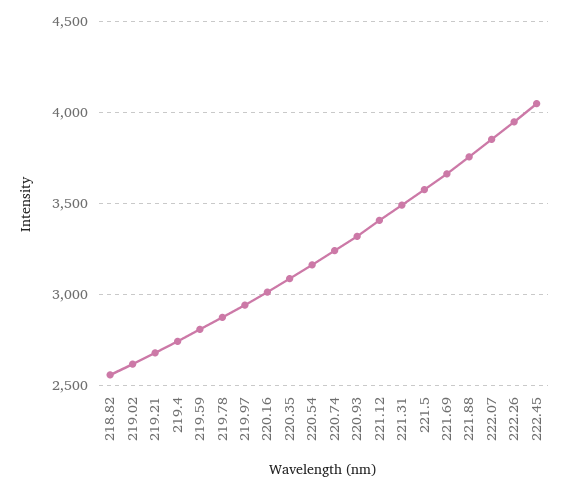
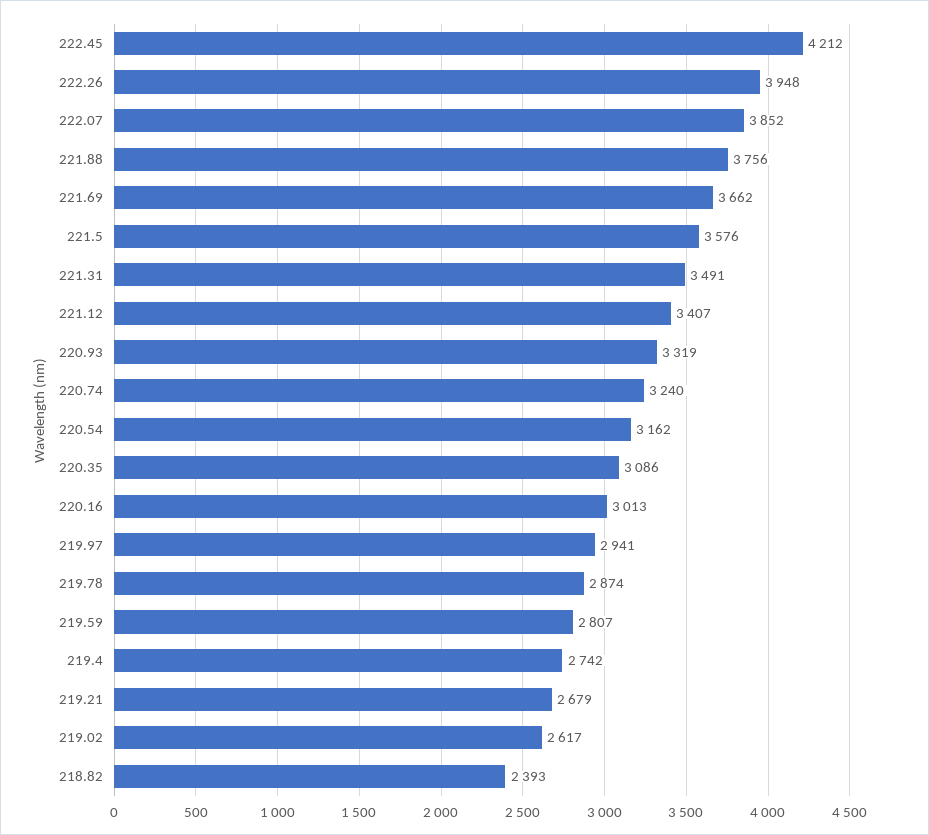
218.82: 2550 -> 2393
222.45: 4050 -> 4212

